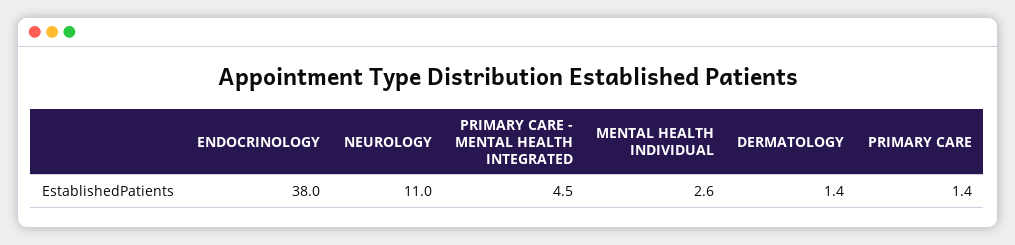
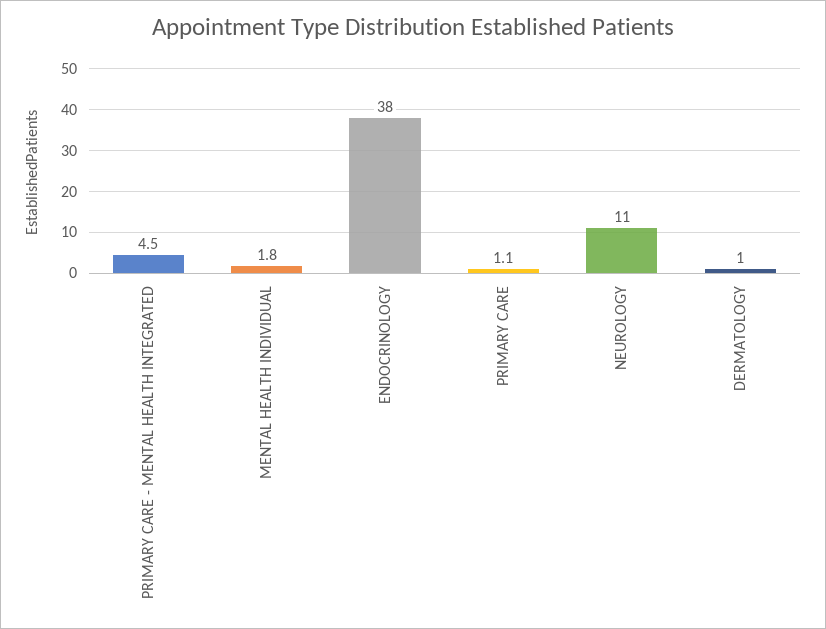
MENTAL HEALTH INDIVIDUAL: 2.6 -> 1.8
DERMATOLOGY: 1.4 -> 1
PRIMARY CARE: 1.4 -> 1.1

